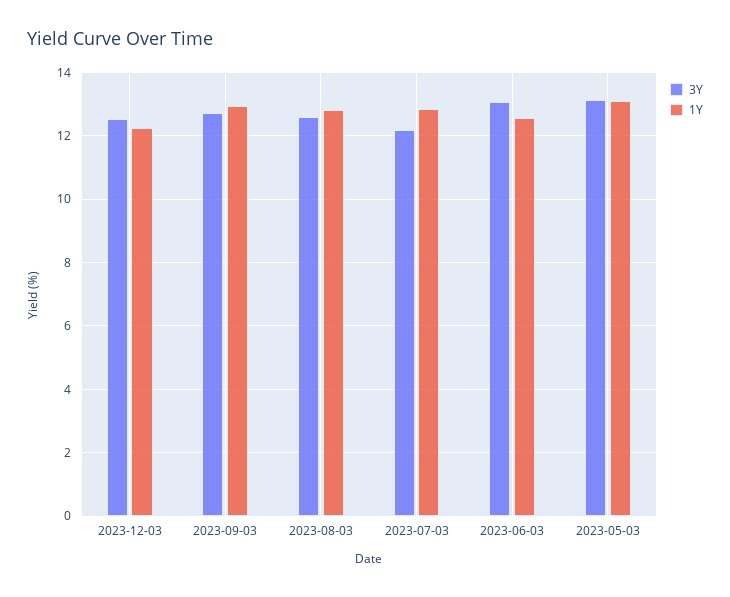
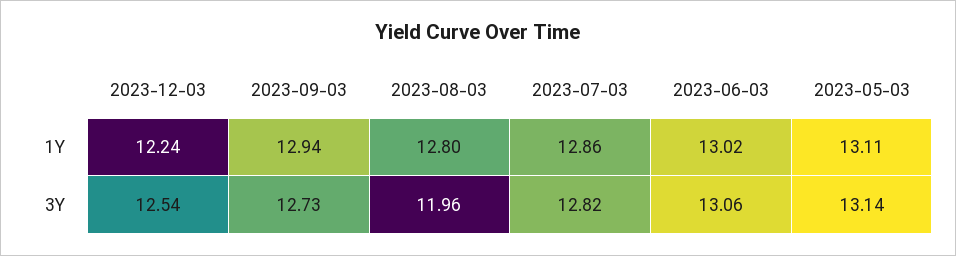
3Y, 2023-08-03: 12.6 -> 11.96
3Y, 2023-07-03: 12.2 -> 12.82
1Y, 2023-06-03: 12.6 -> 13.02

